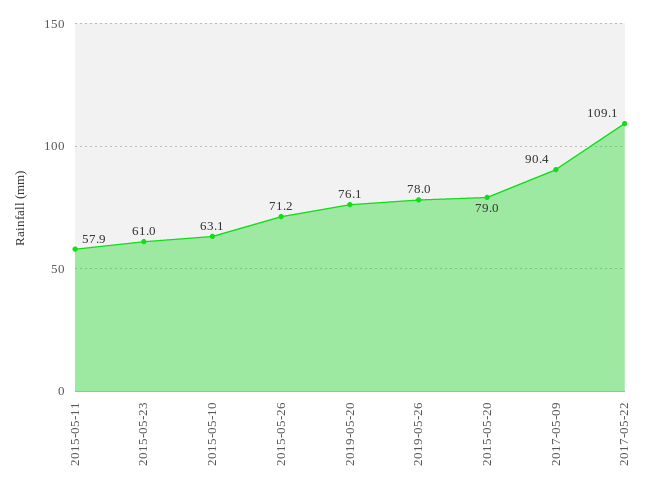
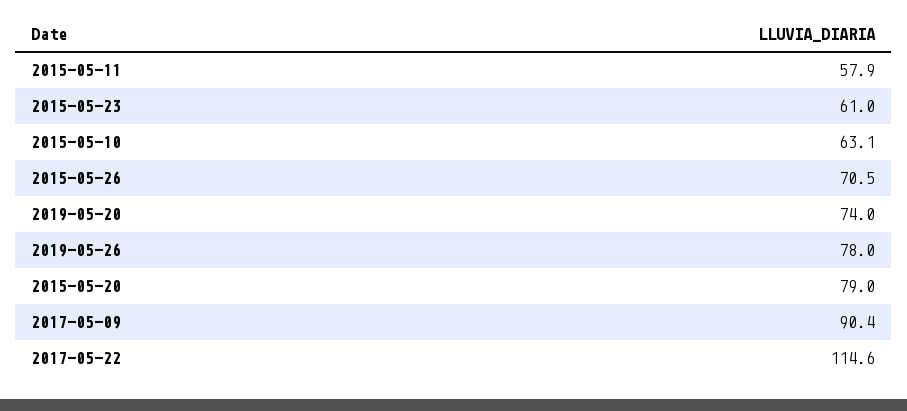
2015-05-26: 71.2 -> 70.5
2019-05-20: 76.1 -> 74
2017-05-22: 109.1 -> 114.6

